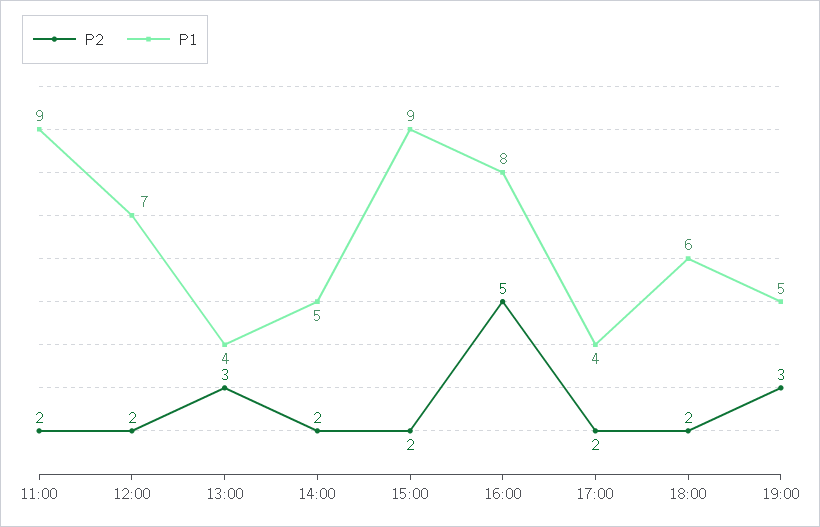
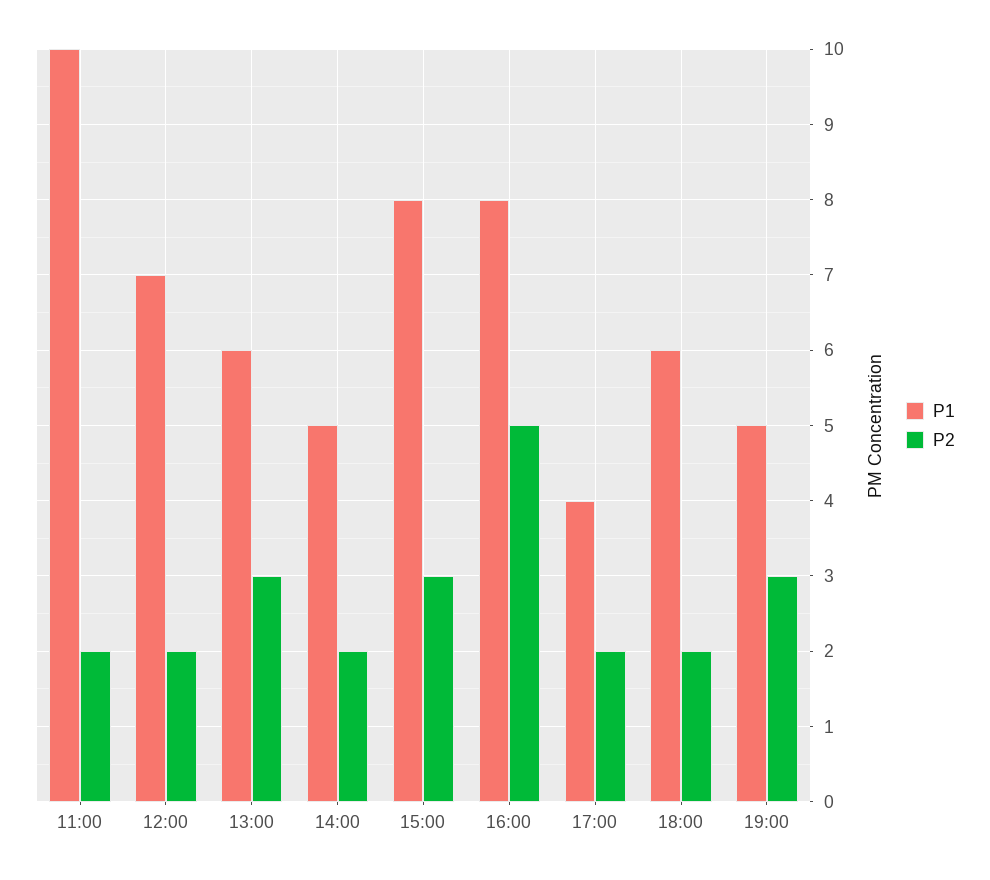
P1, 11:00: 9 -> 10
P1, 13:00: 4 -> 6
P2, 15:00: 2 -> 3
P1, 15:00: 9 -> 8

